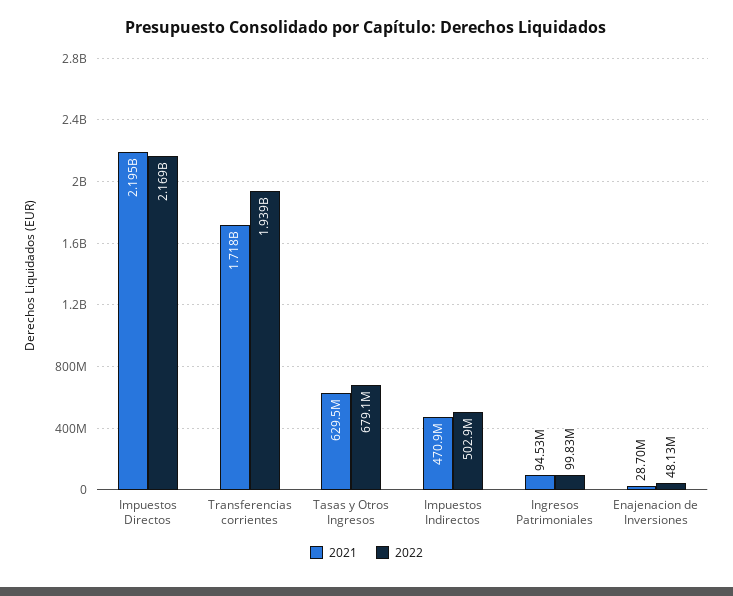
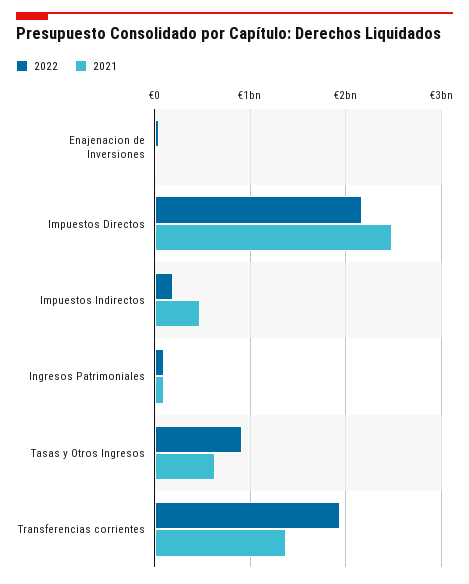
2021, Impuestos Directos: 2195000000 -> 2500000000
2021, Transferencias corrientes: 1718000000 -> 1400000000
2022, Tasas y Otros Ingresos: 679100000 -> 900000000
2022, Impuestos Indirectos: 502900000 -> 200000000

